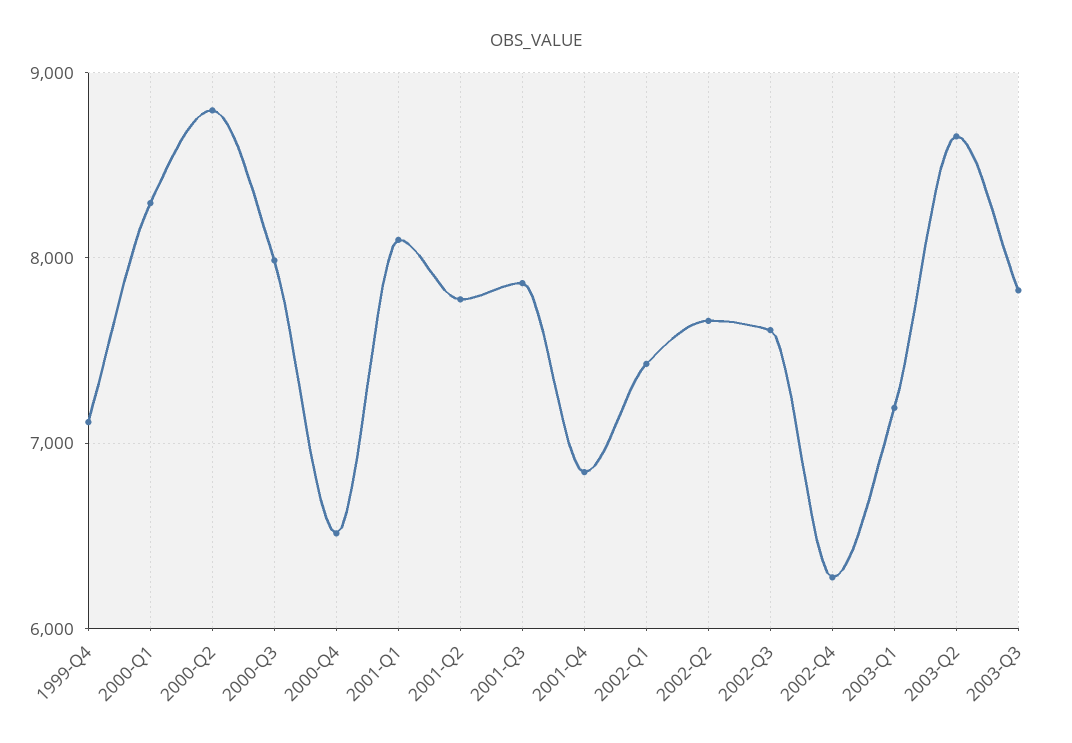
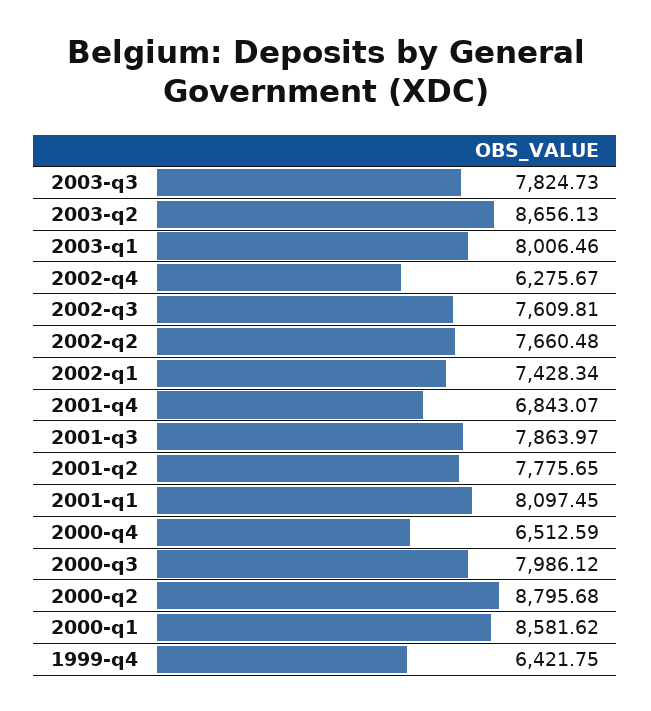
1999-Q4: 7100 -> 6421.75
2000-Q1: 8300 -> 8581.62
2003-Q1: 7200 -> 8006.46

